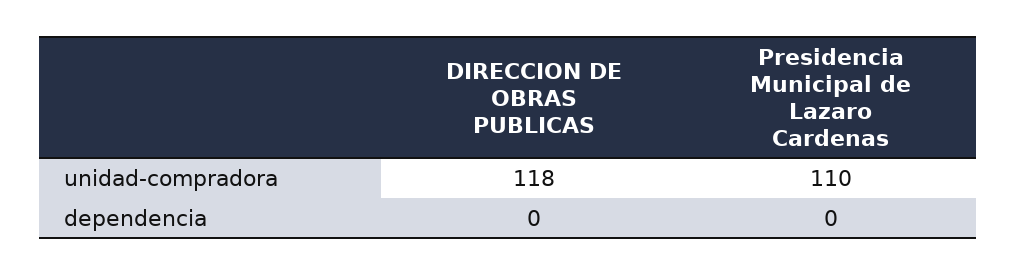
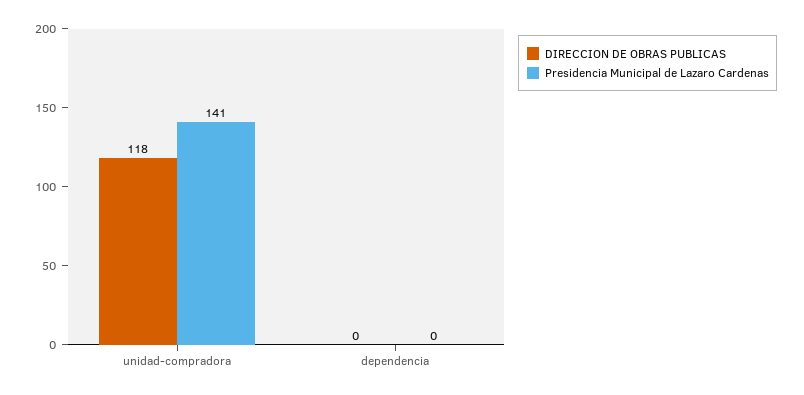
Presidencia Municipal de Lazaro Cardenas, unidad-compradora: 110 -> 141

